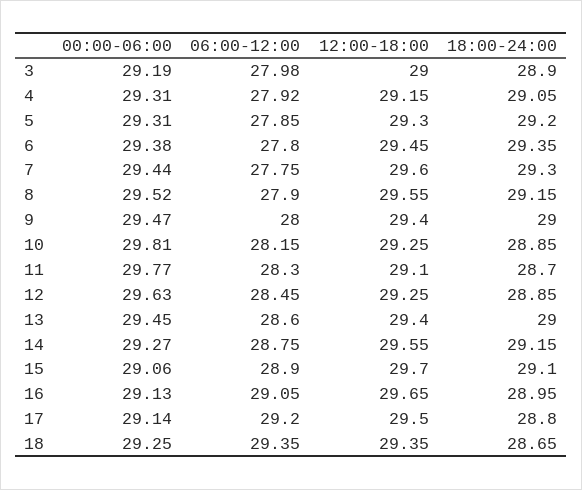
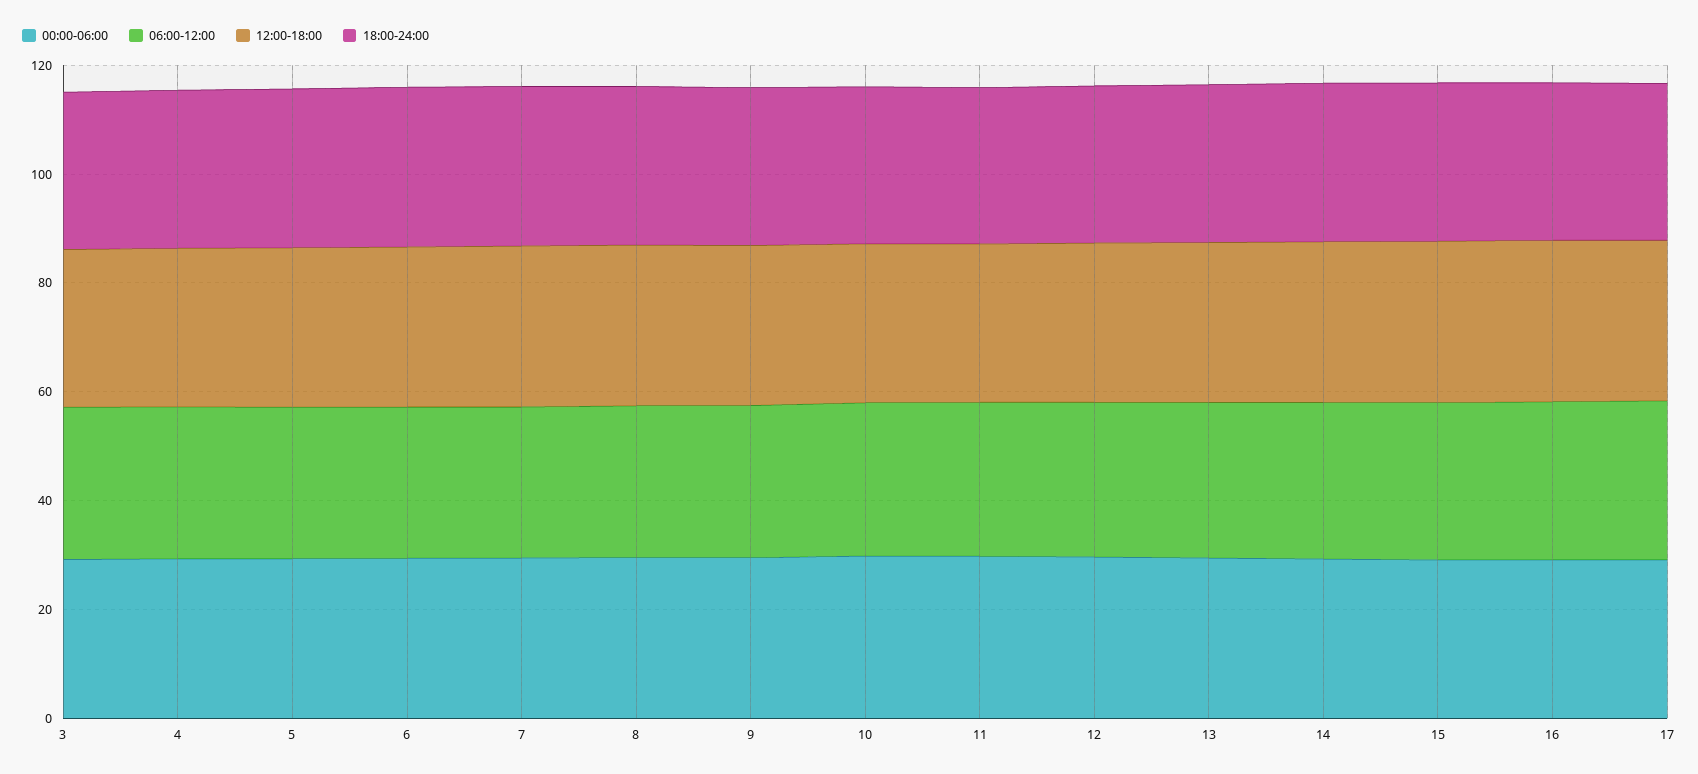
00:00-06:00, 18: 29.25 -> none
06:00-12:00, 18: 29.35 -> none
12:00-18:00, 18: 29.35 -> none
18:00-24:00, 18: 28.65 -> none

